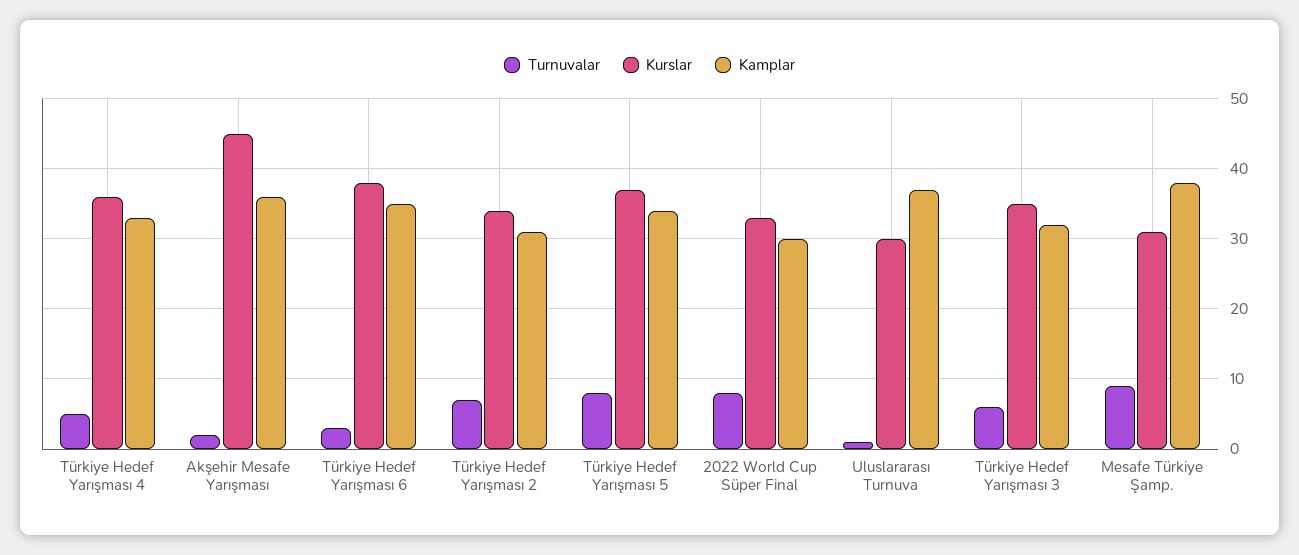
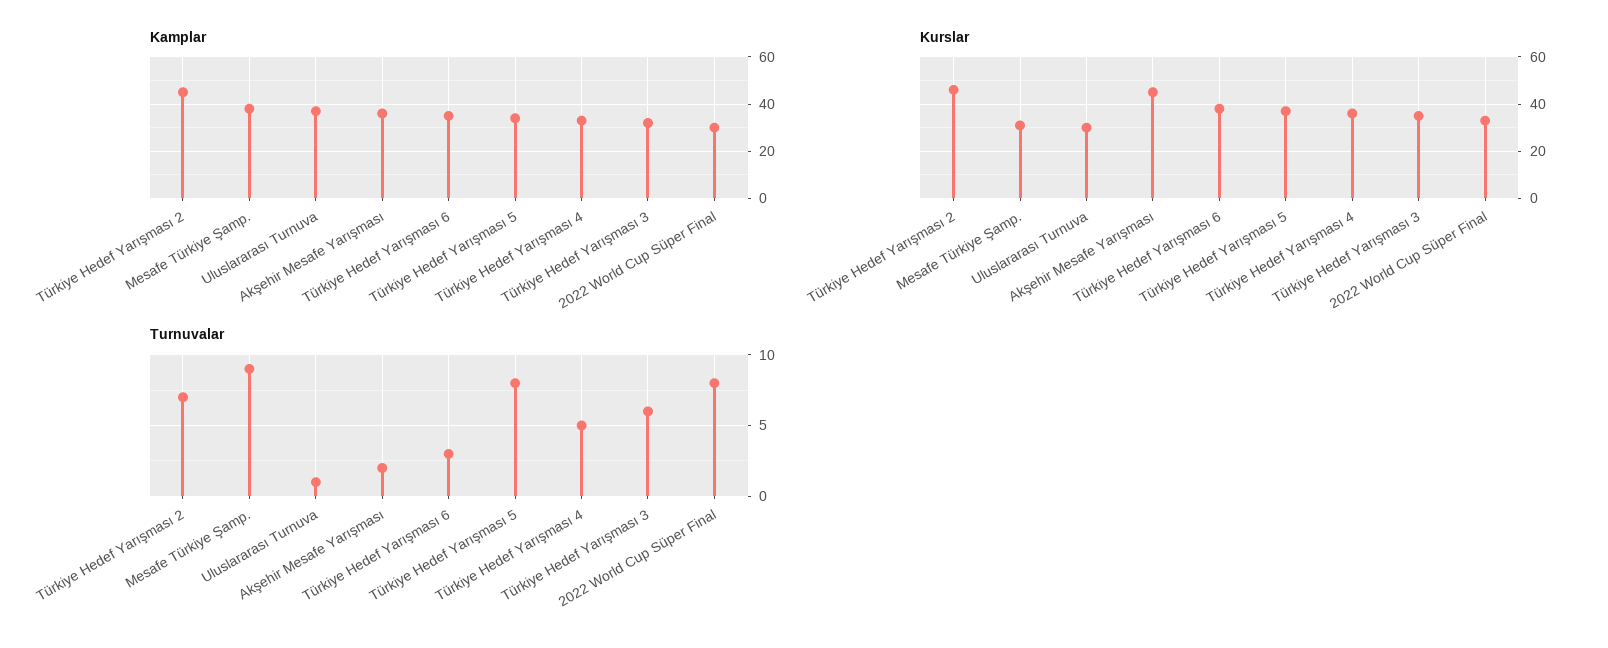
Kurslar, Türkiye Hedef Yarışması 2: 34 -> 45
Kamplar, Türkiye Hedef Yarışması 2: 31 -> 45

